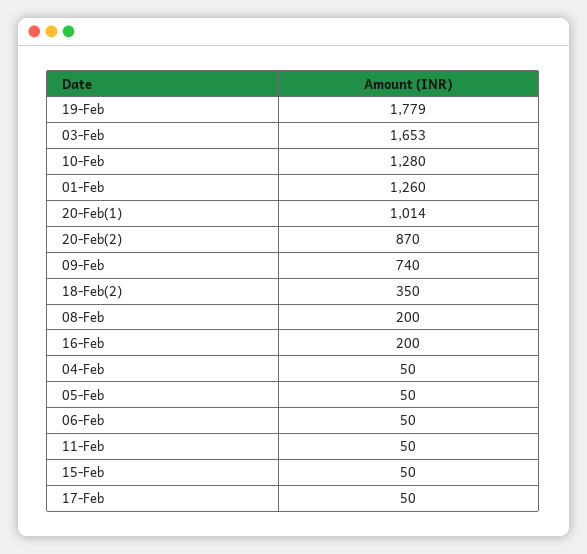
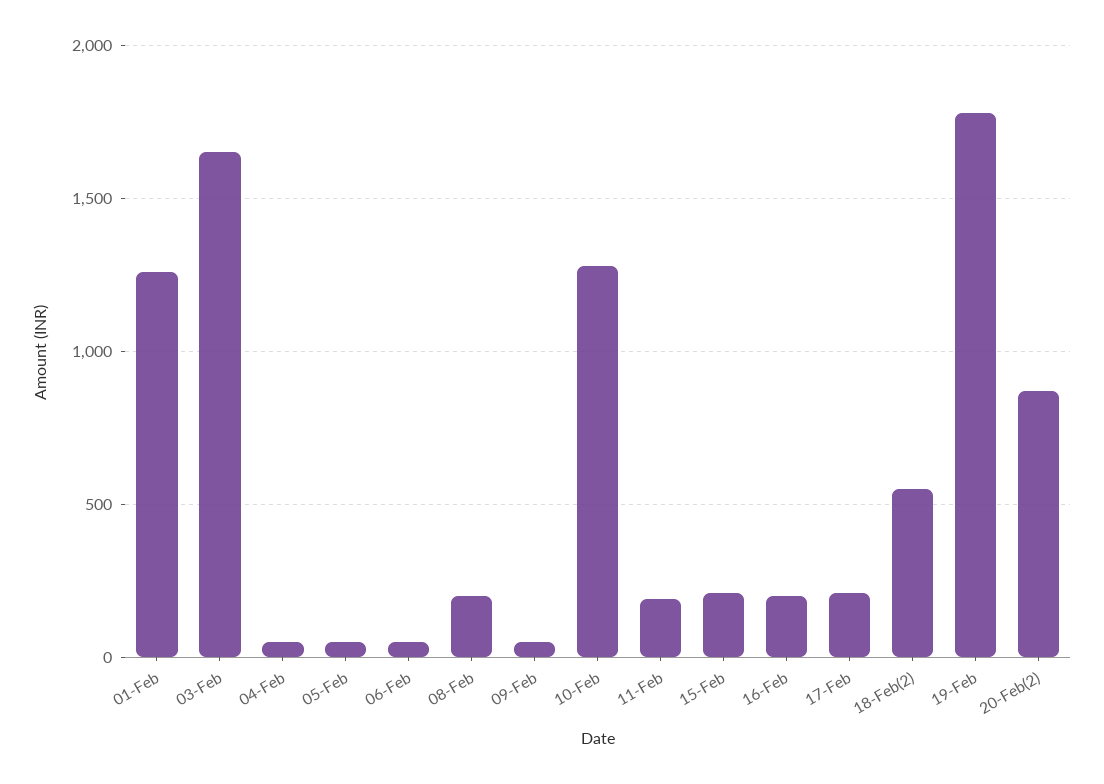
20-Feb(1): 1014 -> none
09-Feb: 740 -> 50
18-Feb(2): 350 -> 550
11-Feb: 50 -> 200
15-Feb: 50 -> 200
17-Feb: 50 -> 200

